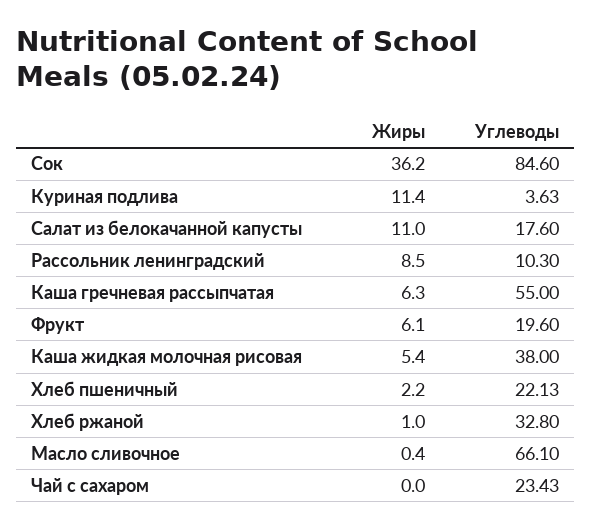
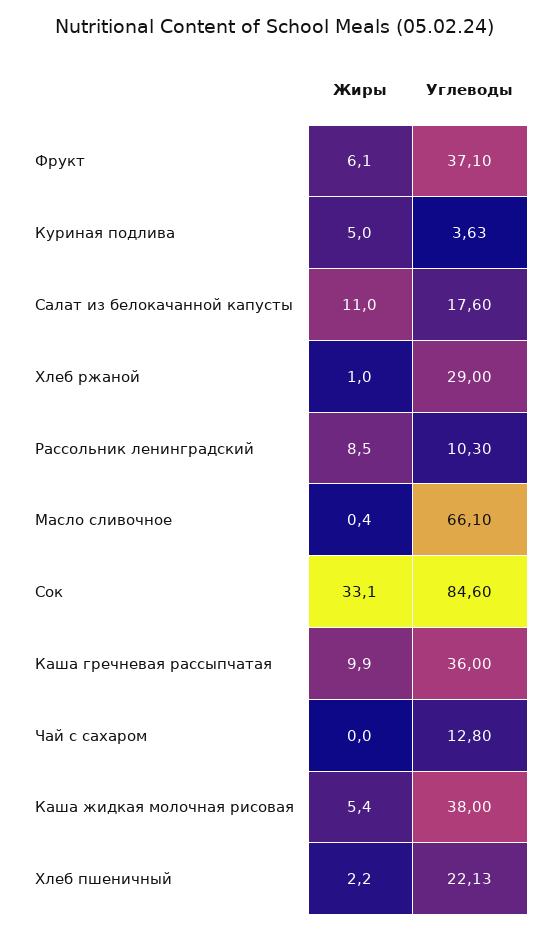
Жиры, Сок: 36.2 -> 33.1
Жиры, Куриная подлива: 11.4 -> 5
Жиры, Каша гречневая рассыпчатая: 6.3 -> 9.9
Углеводы, Каша гречневая рассыпчатая: 55 -> 36
Углеводы, Фрукт: 19.6 -> 37.1
Углеводы, Хлеб ржаной: 32.8 -> 29
Углеводы, Чай с сахаром: 23.43 -> 12.8

